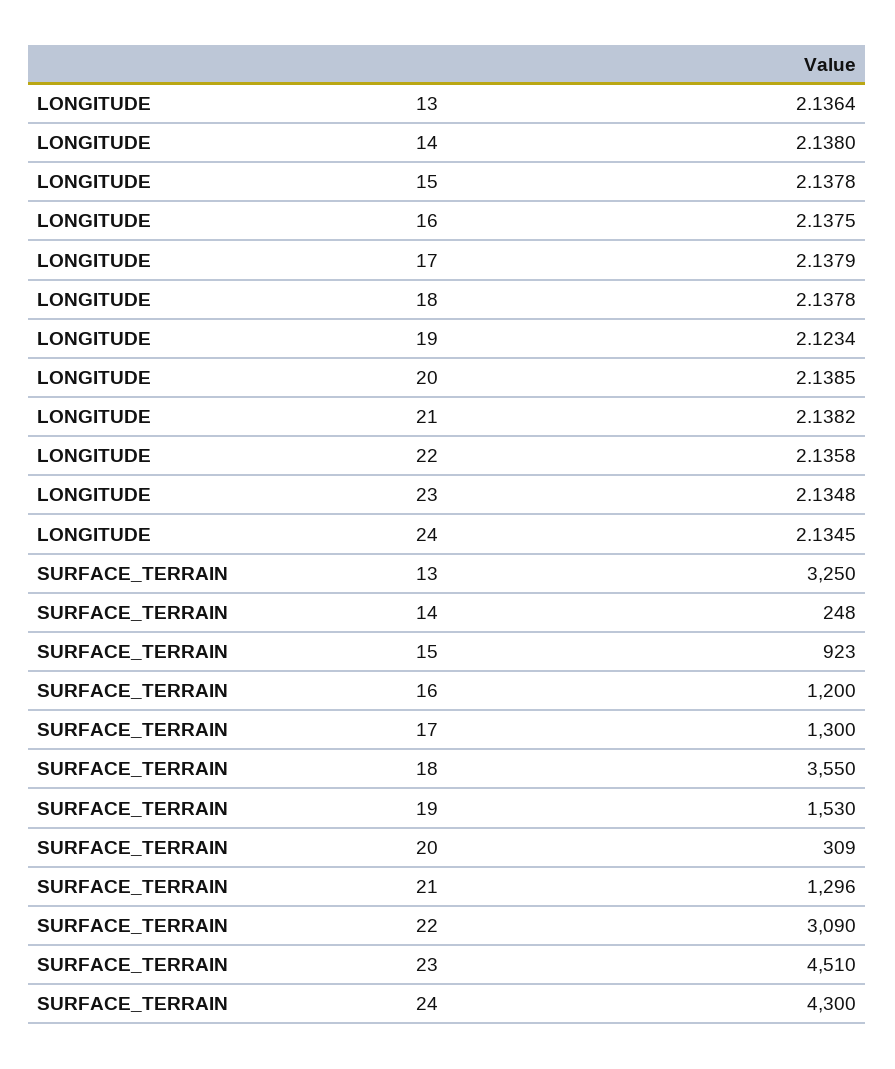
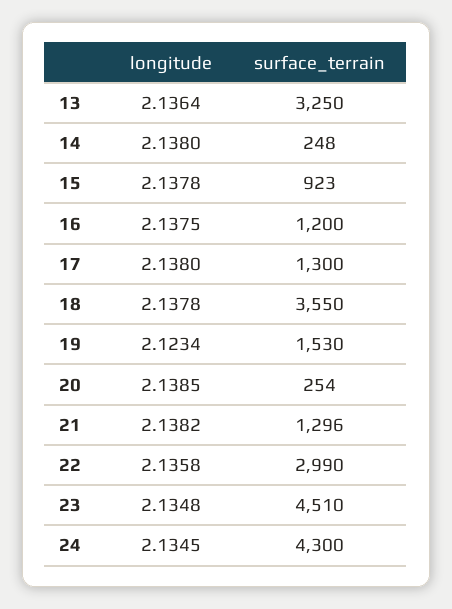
LONGITUDE, 17: 2.1379 -> 2.138
SURFACE_TERRAIN, 20: 309 -> 254
SURFACE_TERRAIN, 22: 3090 -> 2990

